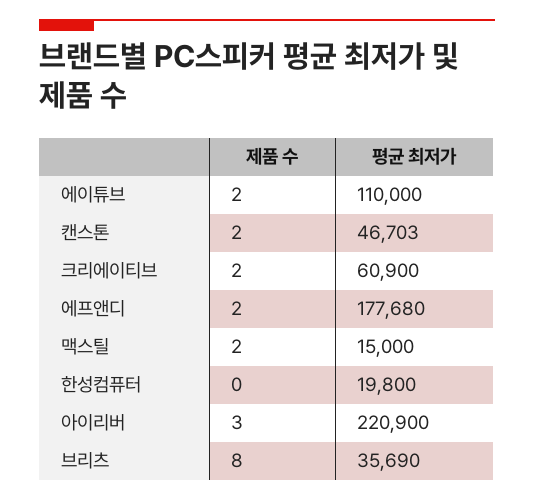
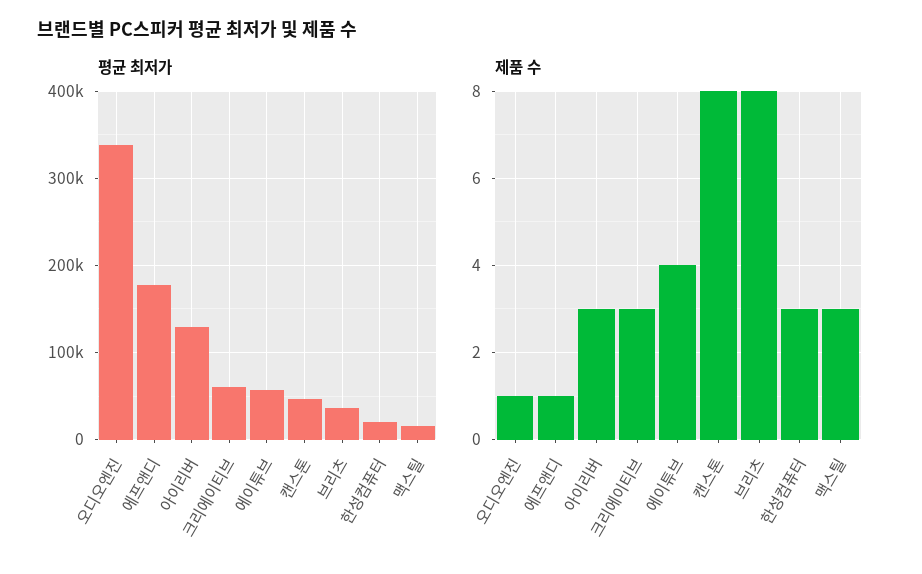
제품 수, 에이튜브: 2 -> 4
평균 최저가, 에이튜브: 110000 -> 60000
제품 수, 캔스톤: 2 -> 8
제품 수, 크리에이티브: 2 -> 3
제품 수, 에프앤디: 2 -> 1
제품 수, 맥스틸: 2 -> 3
제품 수, 한성컴퓨터: 0 -> 3
평균 최저가, 아이리버: 220900 -> 130000
평균 최저가, 오디오엔진: none -> 340000
제품 수, 오디오엔진: none -> 1

